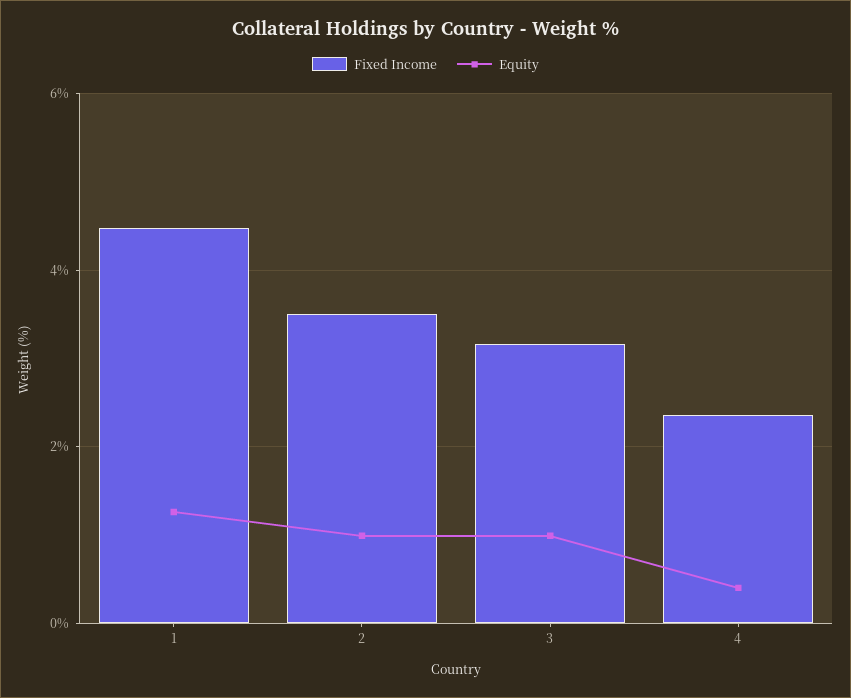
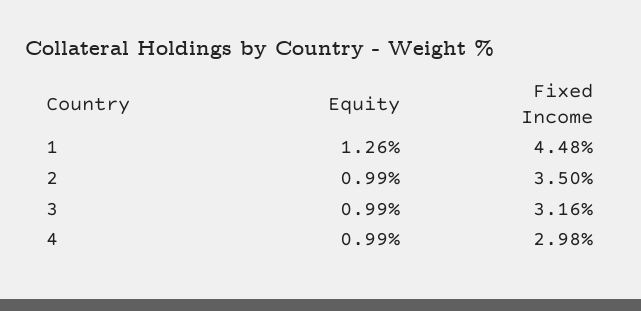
Fixed Income, 4: 2.4 -> 2.98
Equity, 4: 0.4 -> 0.99

